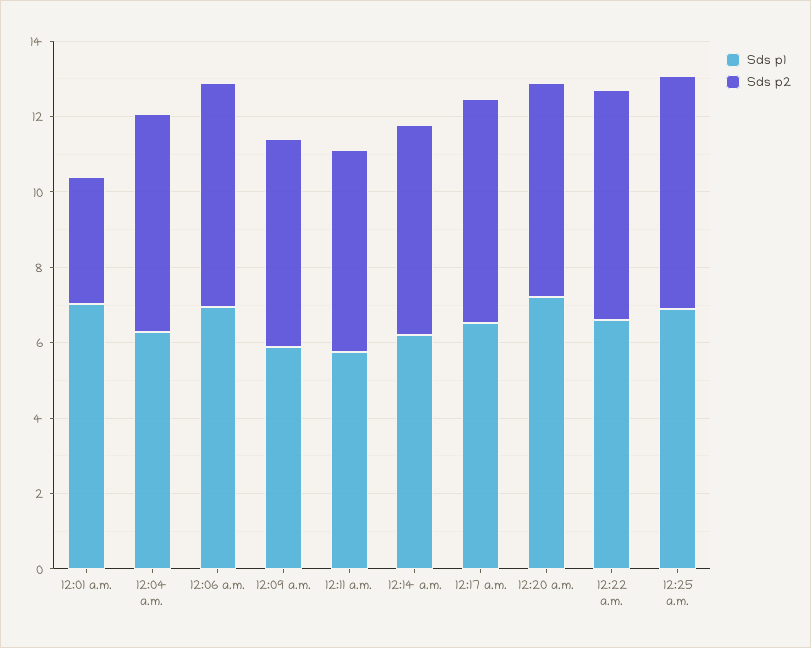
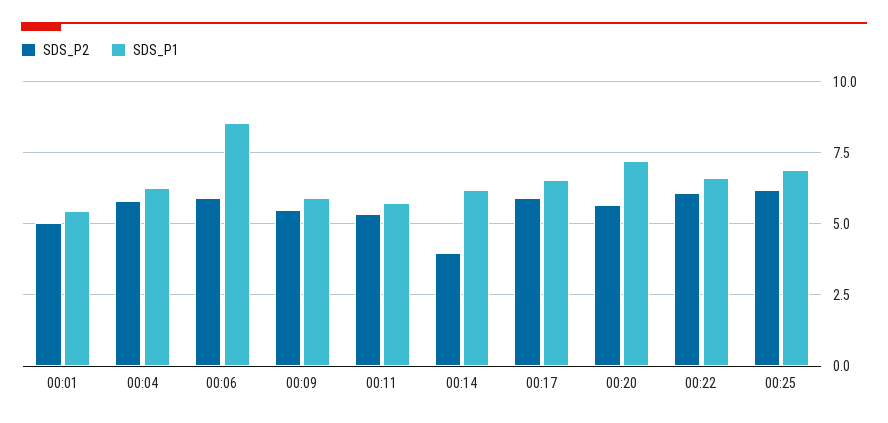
Sds p1, 12:01 a.m.: 7 -> 5.5
Sds p2, 12:01 a.m.: 3.5 -> 5
Sds p1, 12:06 a.m.: 7 -> 8.5
Sds p2, 12:14 a.m.: 5.5 -> 4

